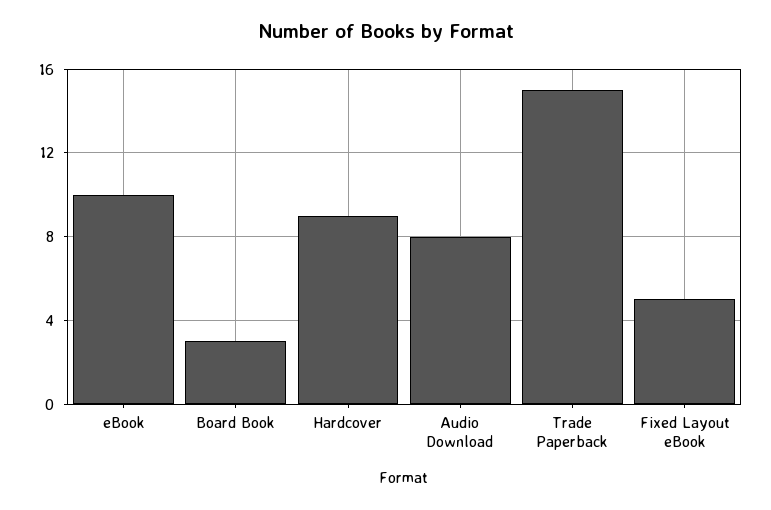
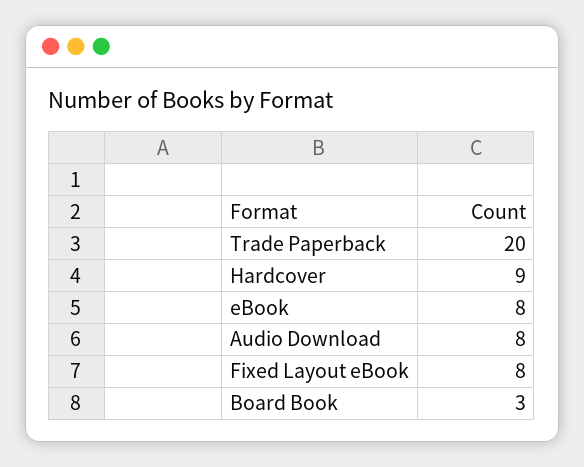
eBook: 10 -> 8
Trade Paperback: 15 -> 20
Fixed Layout eBook: 5 -> 8

